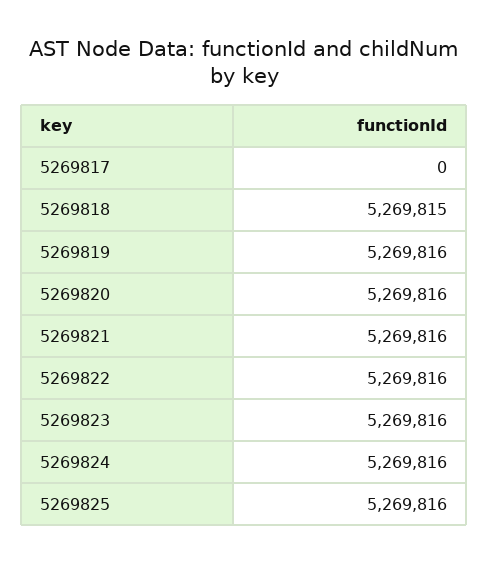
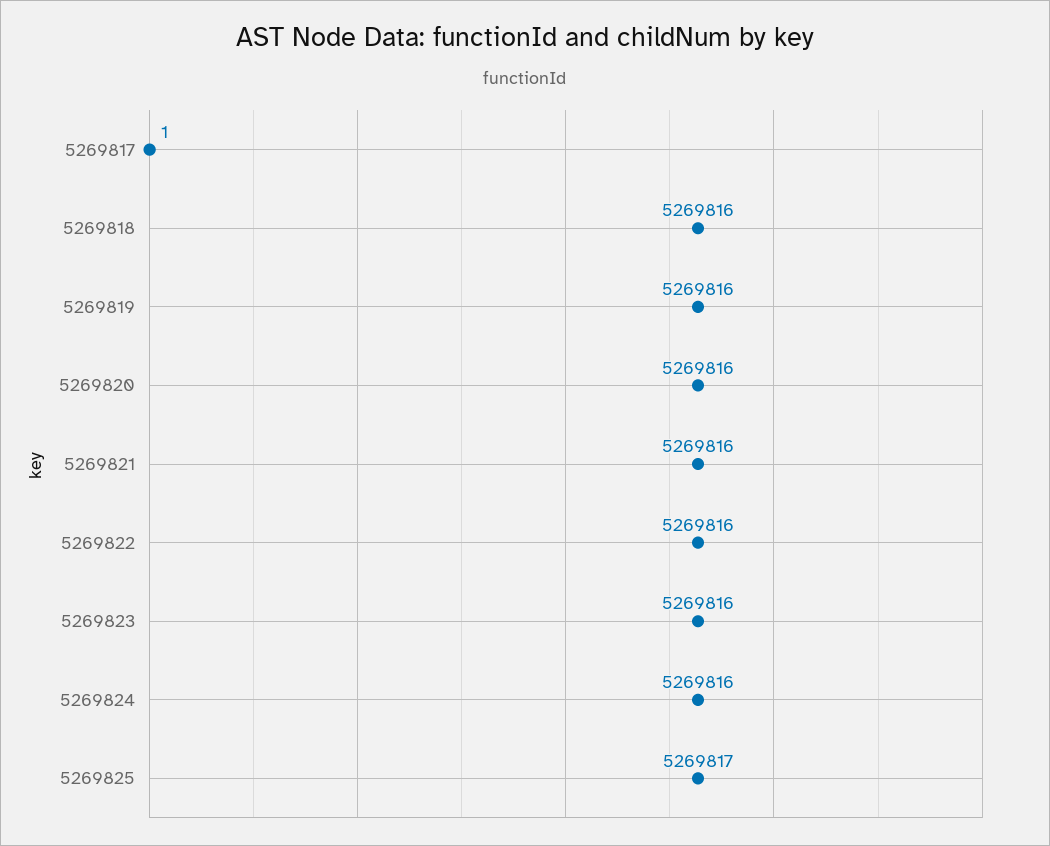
5269817: 0 -> 1
5269818: 5269815 -> 5269816
5269825: 5269816 -> 5269817

